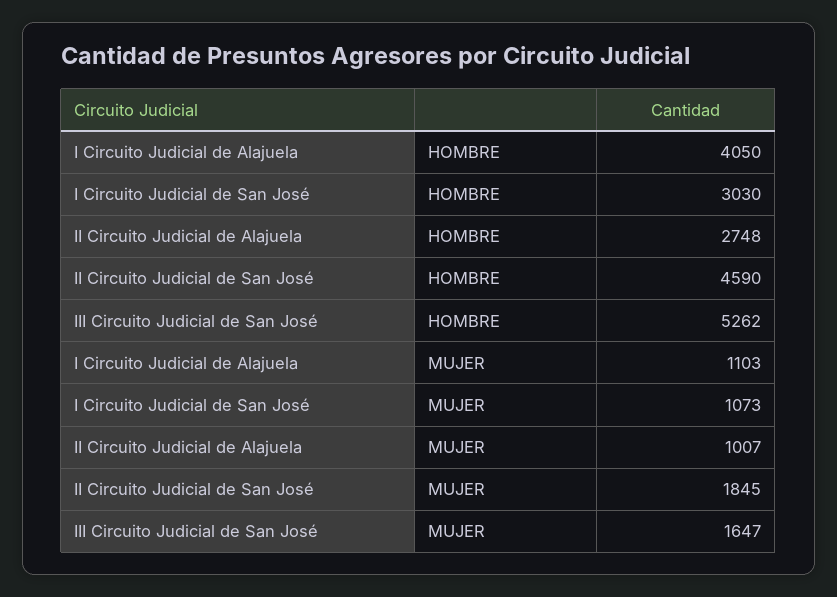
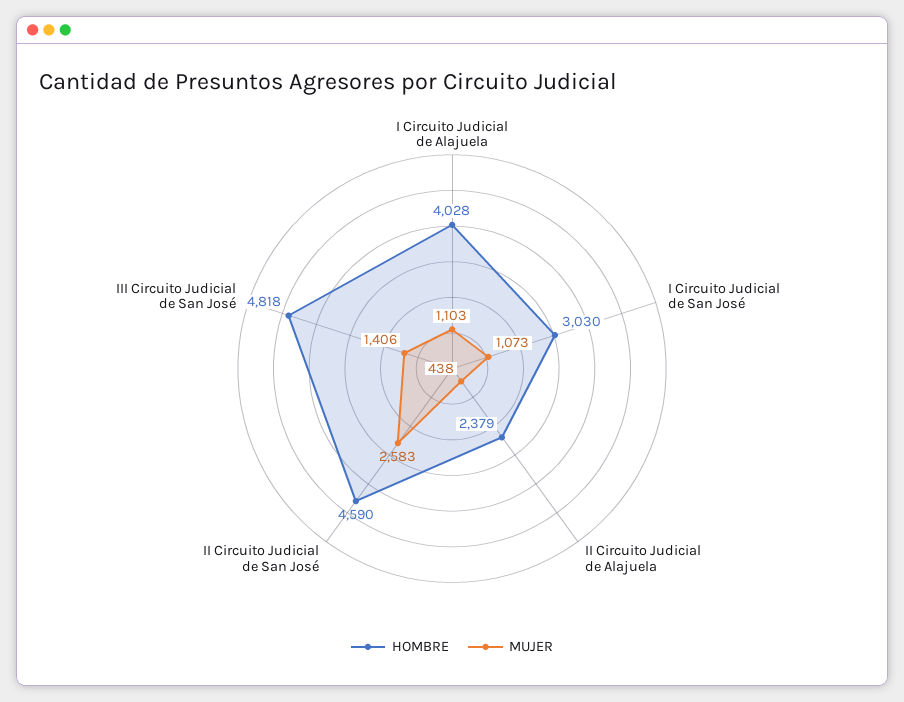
HOMBRE, I Circuito Judicial de Alajuela: 4050 -> 4028
HOMBRE, II Circuito Judicial de Alajuela: 2748 -> 2379
HOMBRE, III Circuito Judicial de San José: 5262 -> 4818
MUJER, II Circuito Judicial de Alajuela: 1007 -> 438
MUJER, II Circuito Judicial de San José: 1845 -> 2583
MUJER, III Circuito Judicial de San José: 1647 -> 1406

